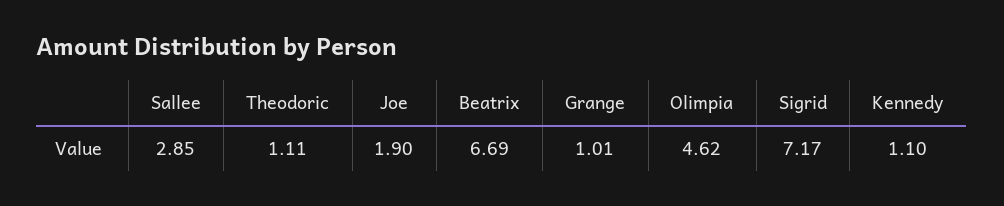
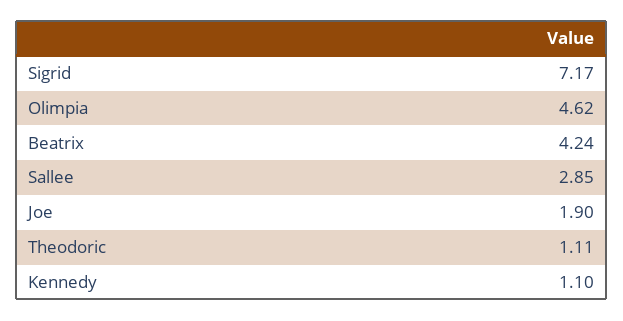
Beatrix: 6.69 -> 4.24
Grange: 1.01 -> none

